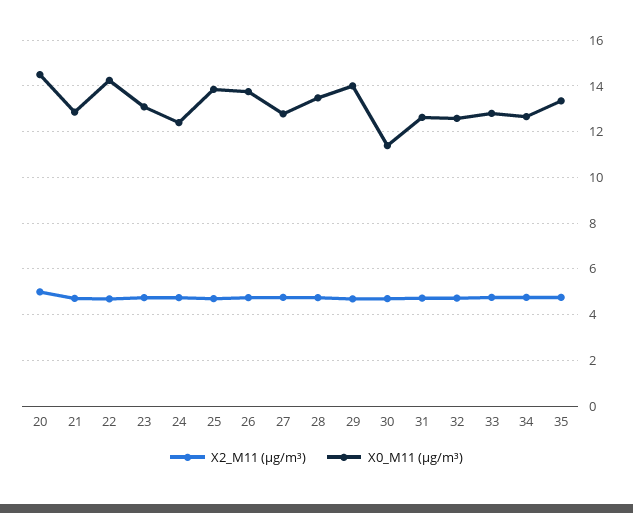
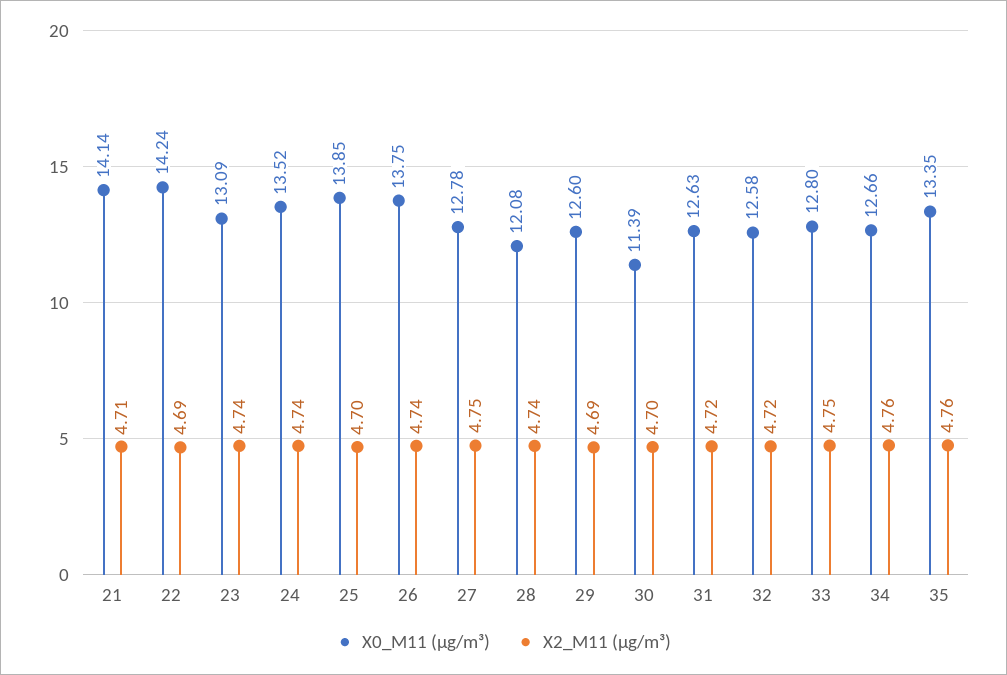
X2_M11 (μg/m³), 20: 5 -> none
X0_M11 (μg/m³), 20: 14.5 -> none
X0_M11 (μg/m³), 21: 13 -> 14.14
X0_M11 (μg/m³), 24: 12.5 -> 13.52
X0_M11 (μg/m³), 28: 13.5 -> 12.08
X0_M11 (μg/m³), 29: 14 -> 12.6

